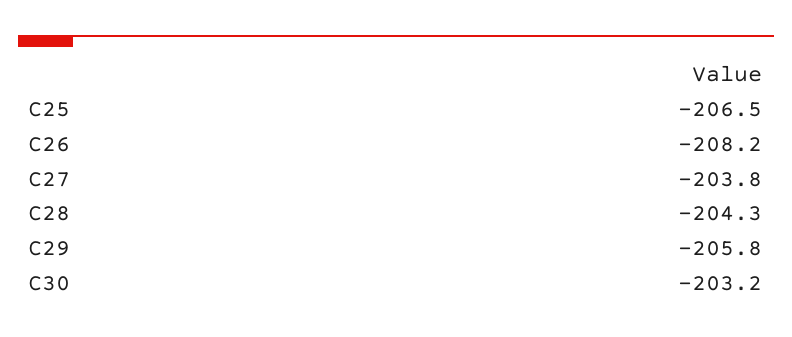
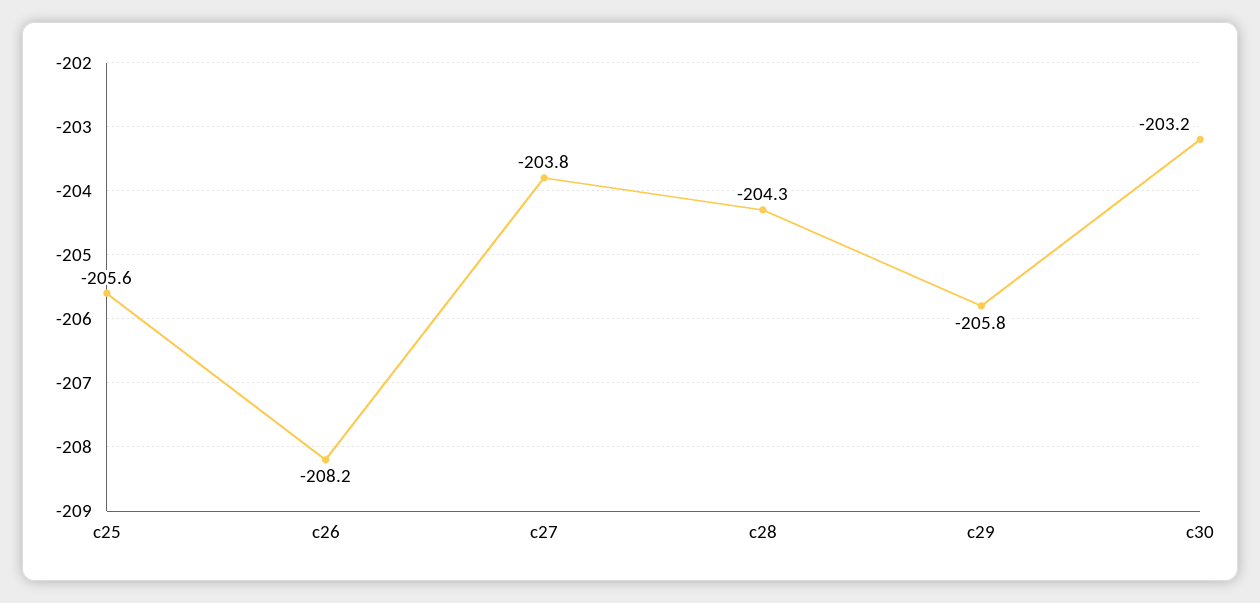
C25: -206.5 -> -205.6

